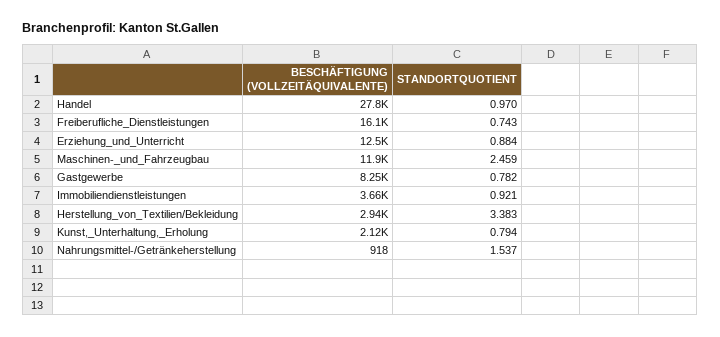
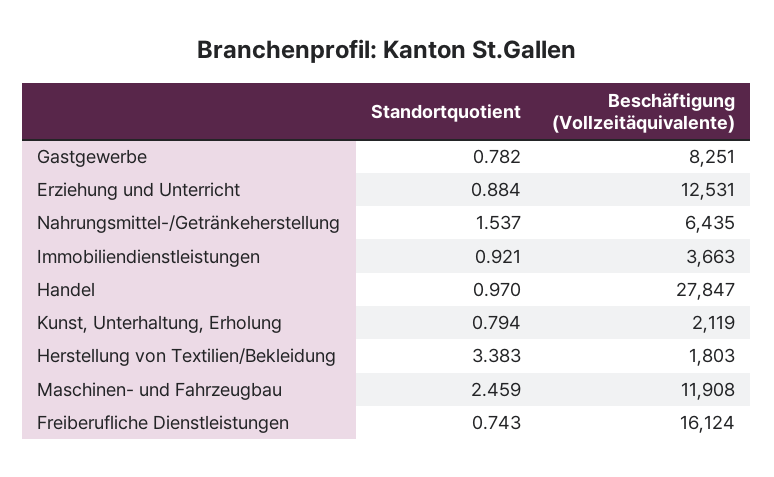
BESCHÄFTIGUNG (VOLLZEITÄQUIVALENTE), Herstellung_von_Textilien/Bekleidung: 2940 -> 1803
BESCHÄFTIGUNG (VOLLZEITÄQUIVALENTE), Nahrungsmittel-/Getränkeherstellung: 918 -> 6435

